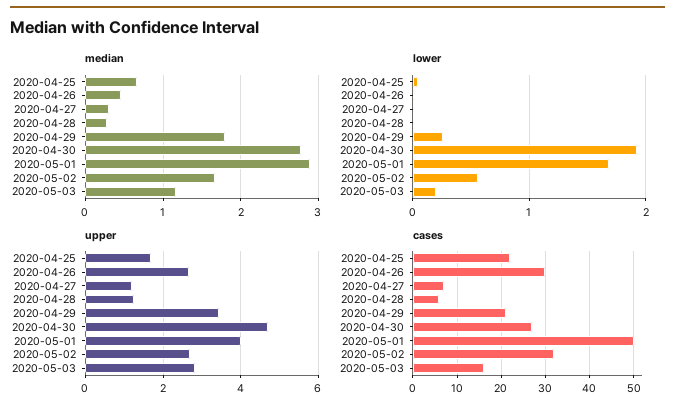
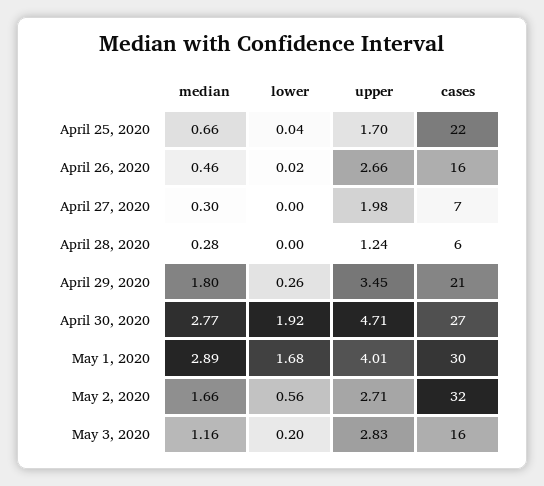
upper, 2020-04-27: 1.2 -> 1.98
cases, 2020-04-26: 30 -> 16
cases, 2020-05-01: 50 -> 30

